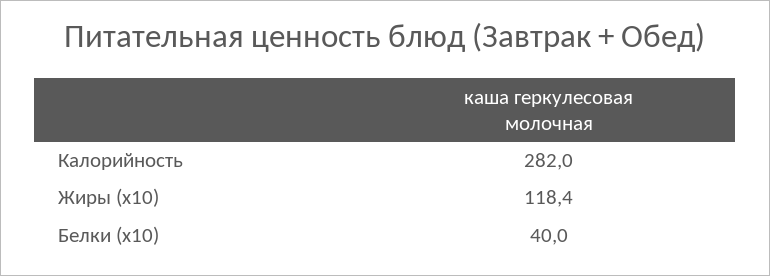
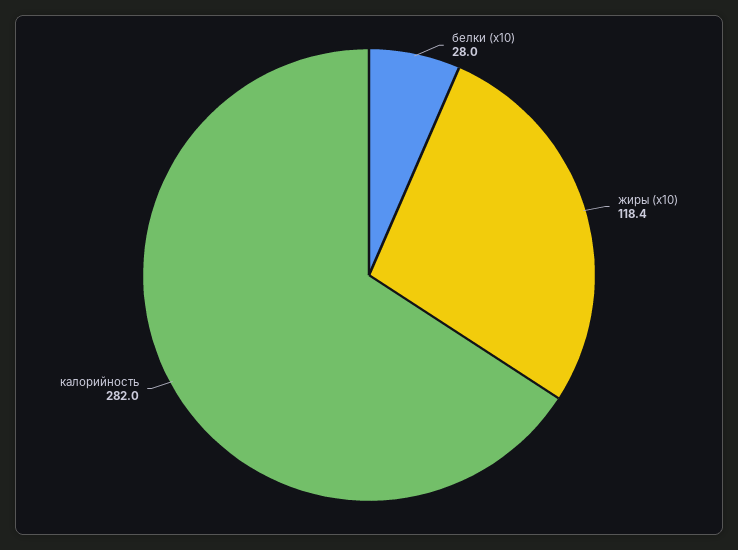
Белки (x10): 40 -> 28

